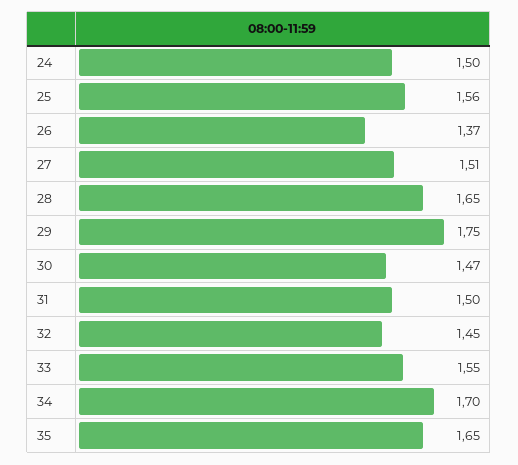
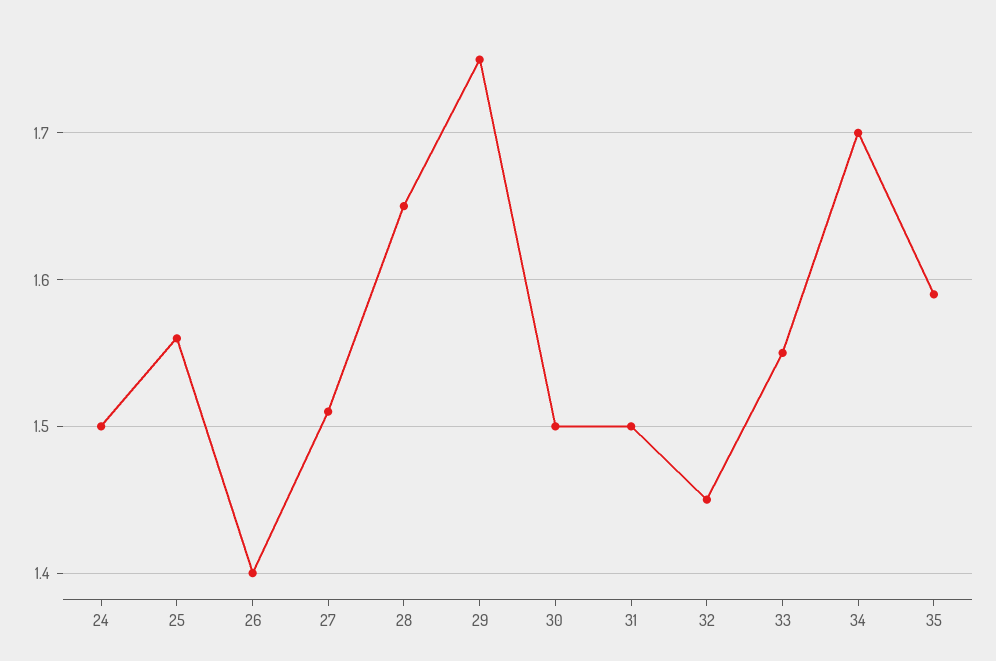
26: 1.37 -> 1.4
30: 1.47 -> 1.5
35: 1.65 -> 1.59

